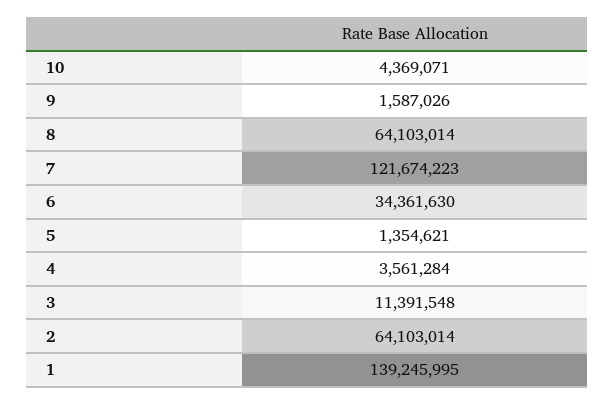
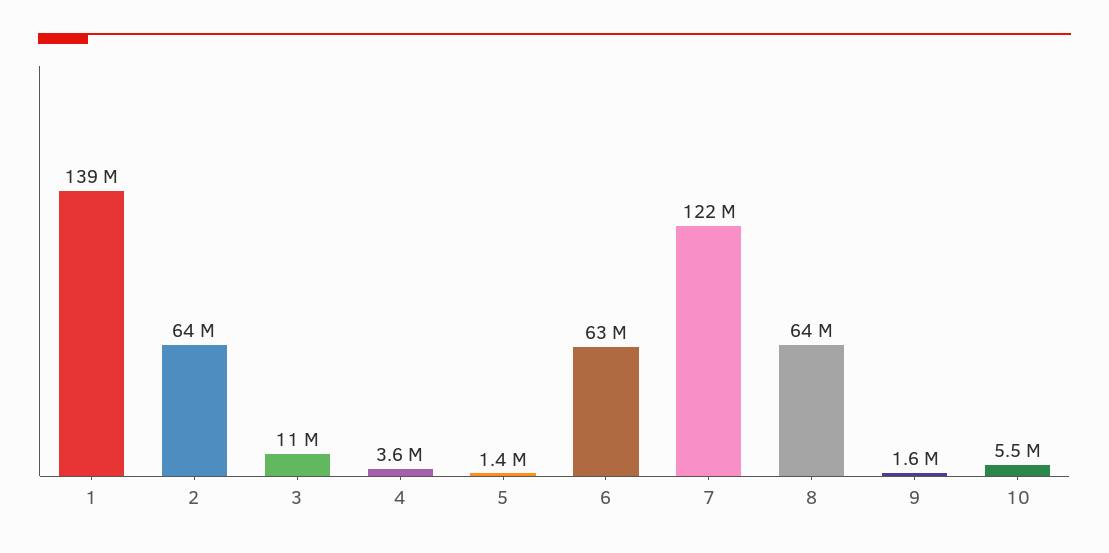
10: 4369071 -> 5500000
6: 34361630 -> 63000000

